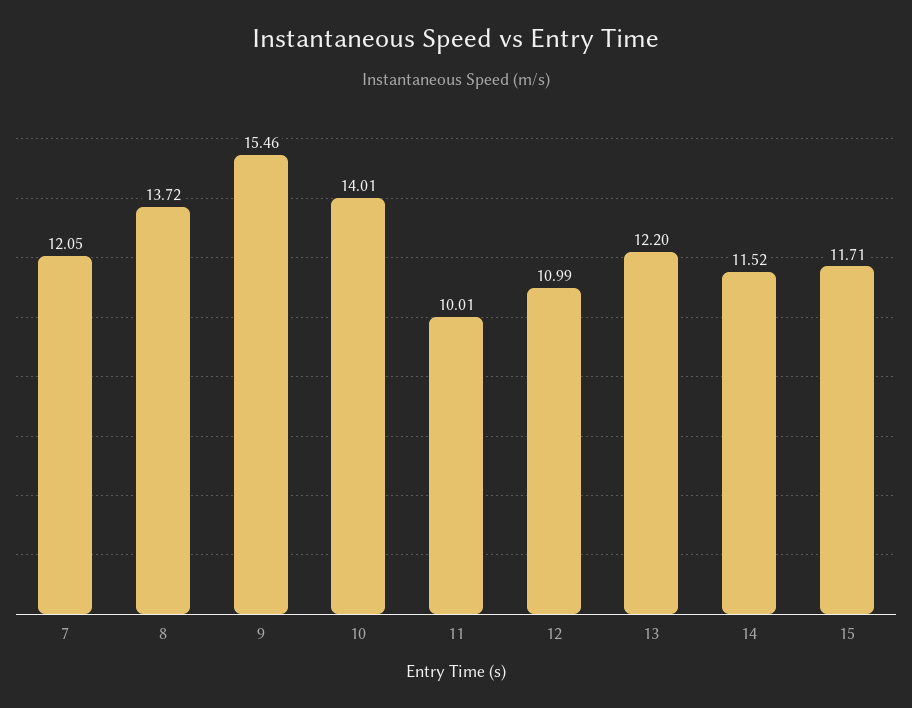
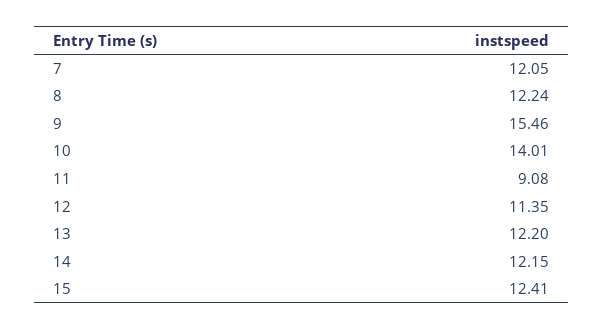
8: 13.72 -> 12.24
11: 10.01 -> 9.08
12: 10.99 -> 11.35
14: 11.52 -> 12.15
15: 11.71 -> 12.41

